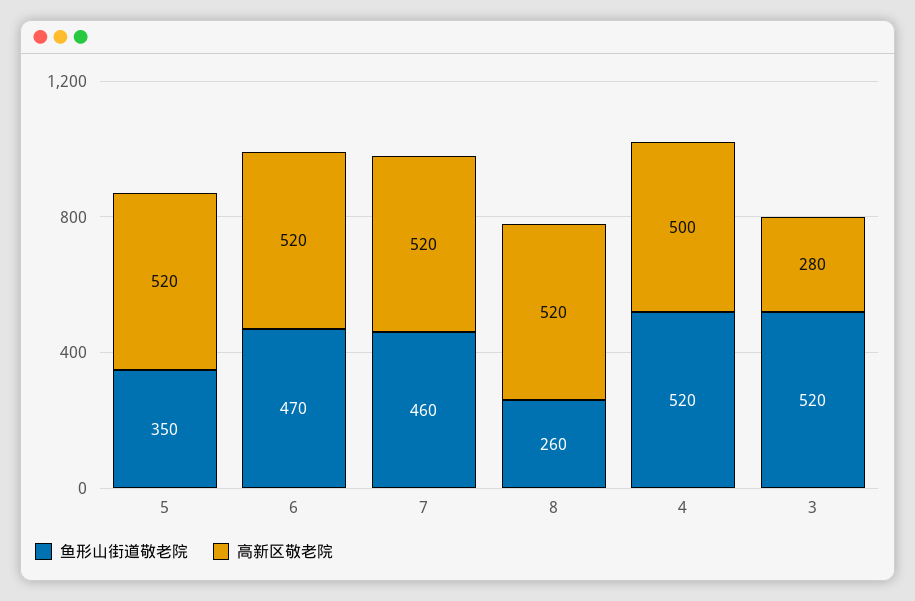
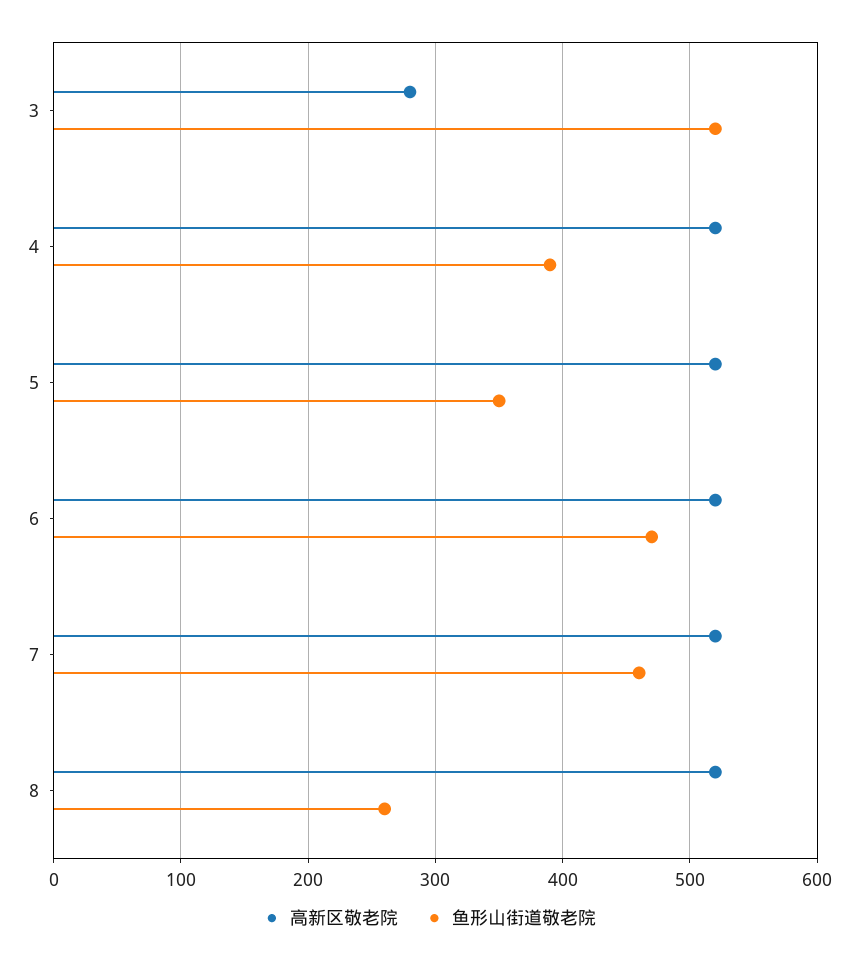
鱼形山街道敬老院, 4: 520 -> 390
高新区敬老院, 4: 500 -> 520

